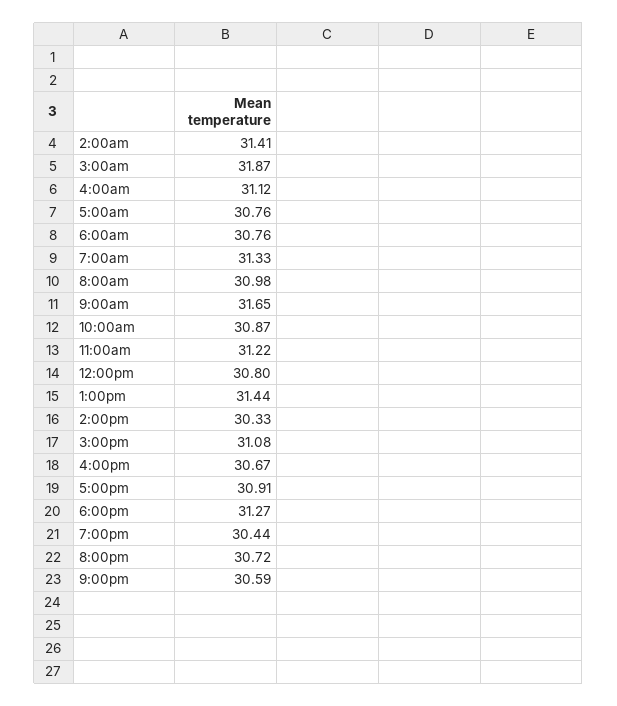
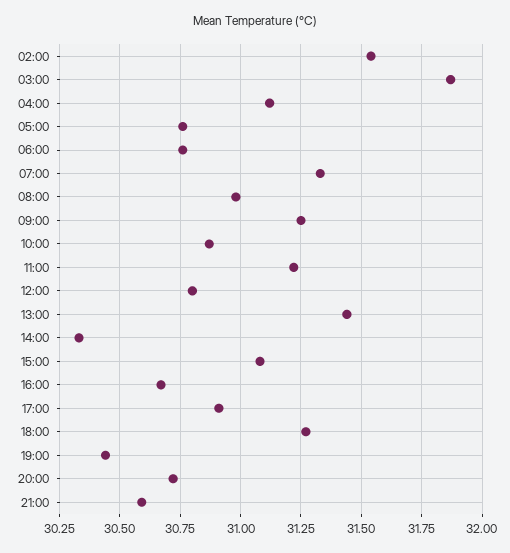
2:00am: 31.41 -> 31.55
9:00am: 31.65 -> 31.25

